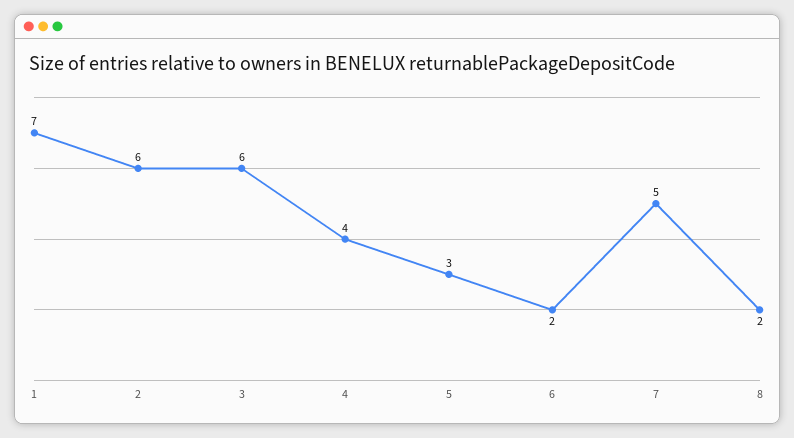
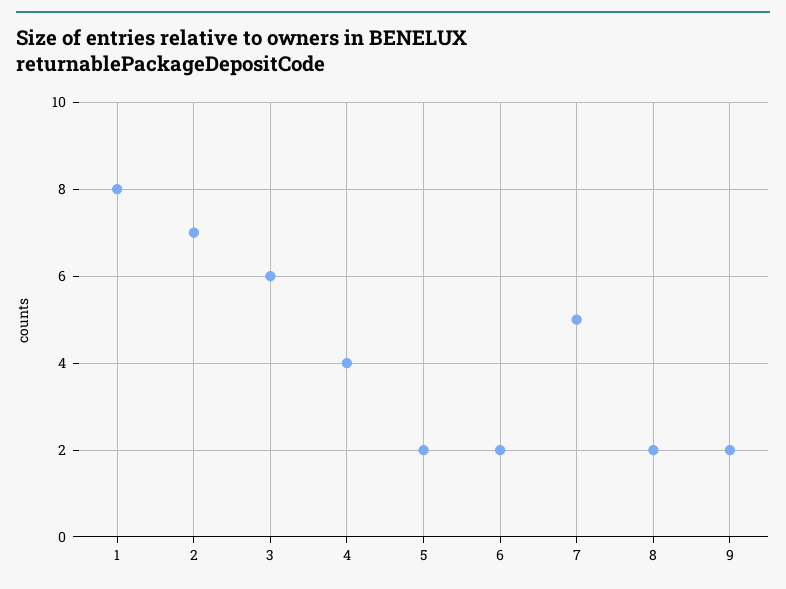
1: 7 -> 8
2: 6 -> 7
5: 3 -> 2
9: none -> 2

